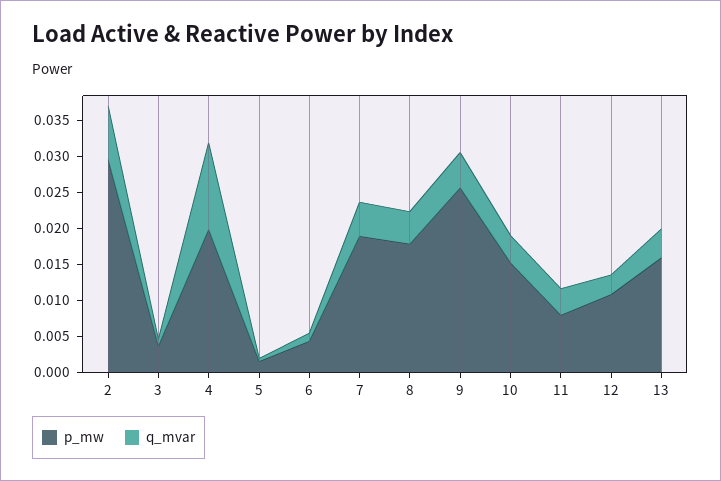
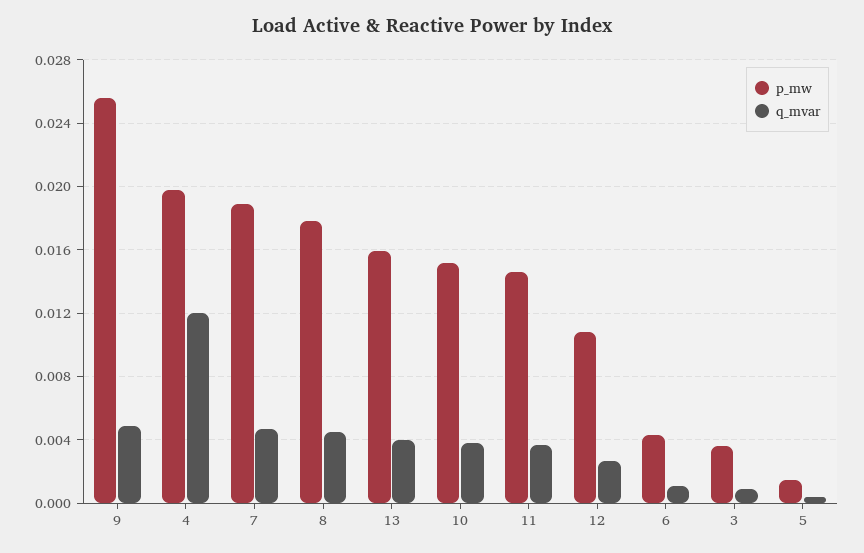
p_mw, 2: 0.03 -> none
q_mvar, 2: 0.0075 -> none
p_mw, 11: 0.0075 -> 0.0145

